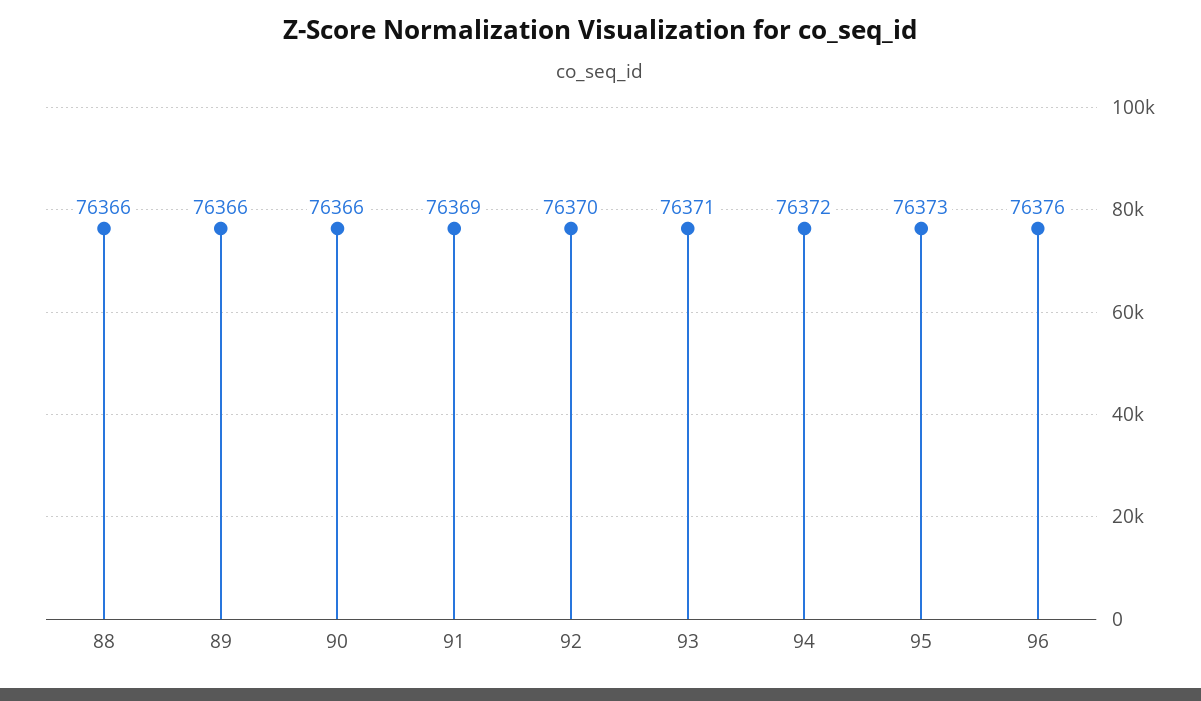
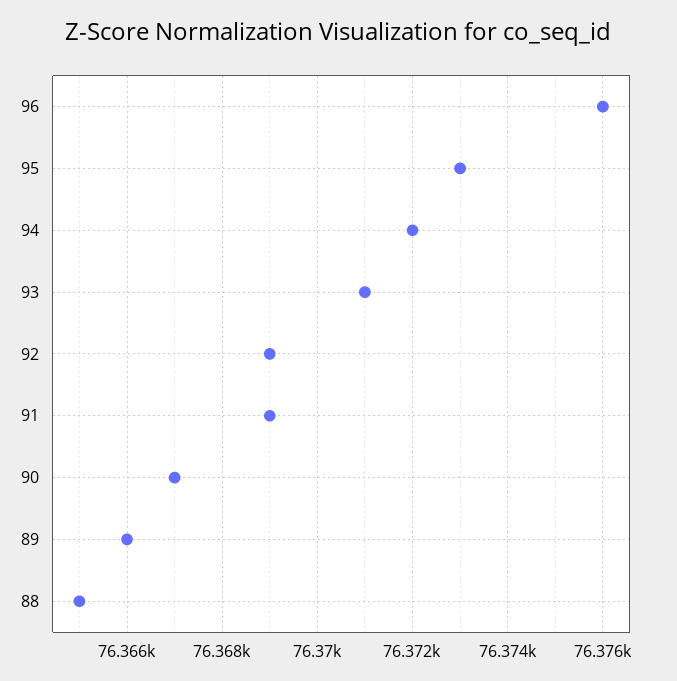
88: 76366 -> 76365
90: 76366 -> 76367
92: 76370 -> 76369

